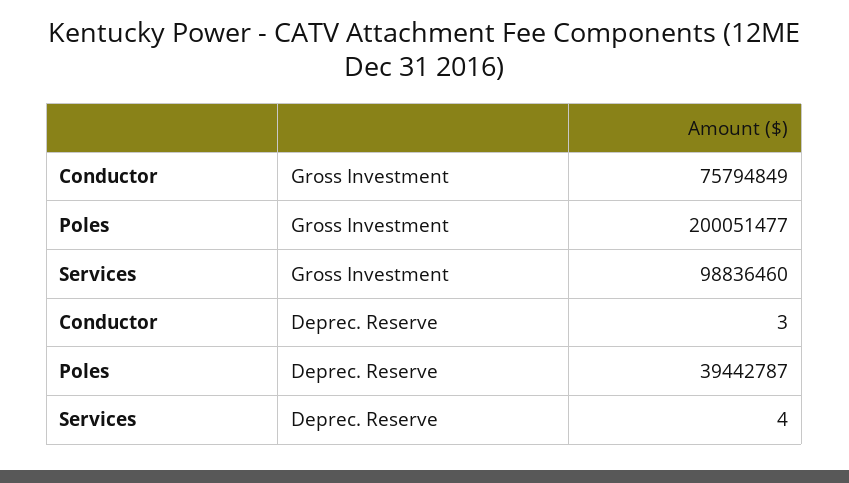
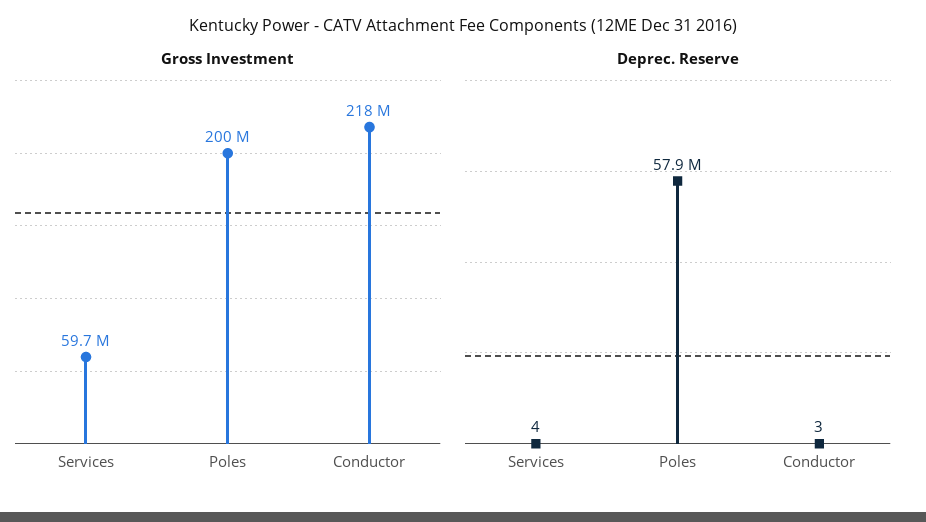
Gross Investment, Conductor: 75794849 -> 218000000
Gross Investment, Services: 98836460 -> 59700000
Deprec. Reserve, Poles: 39442787 -> 57900000

